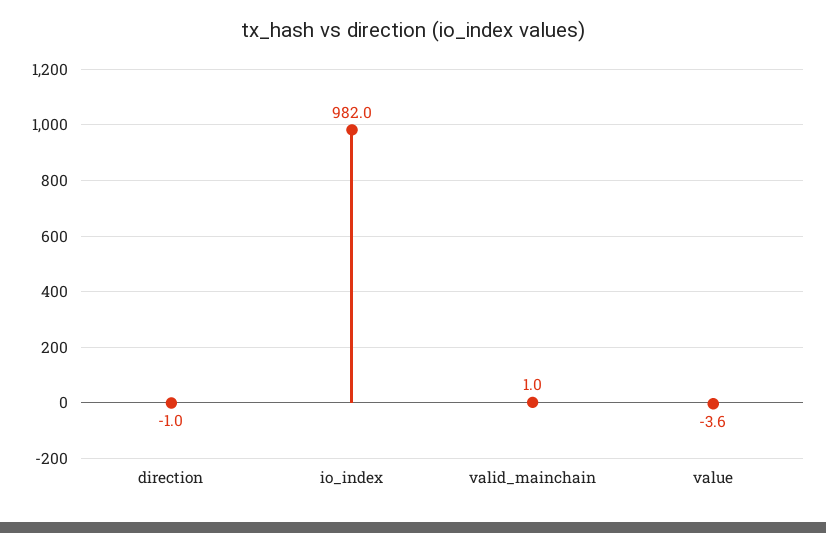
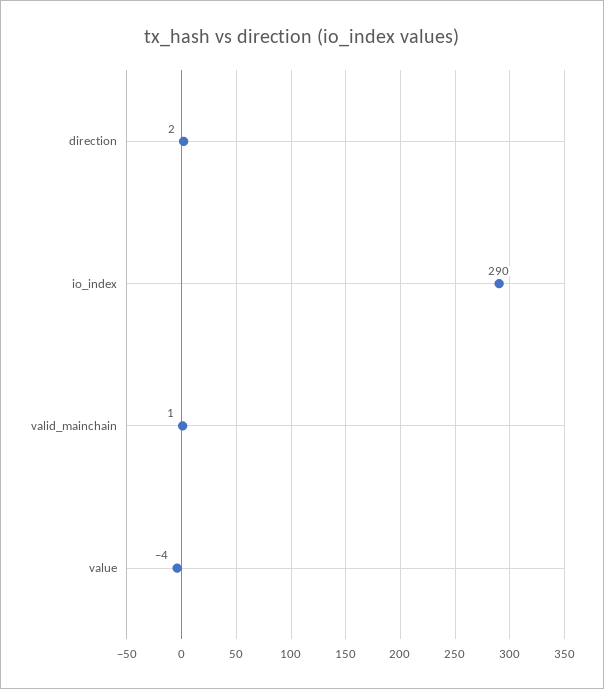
direction: -1 -> 2
io_index: 982 -> 290

